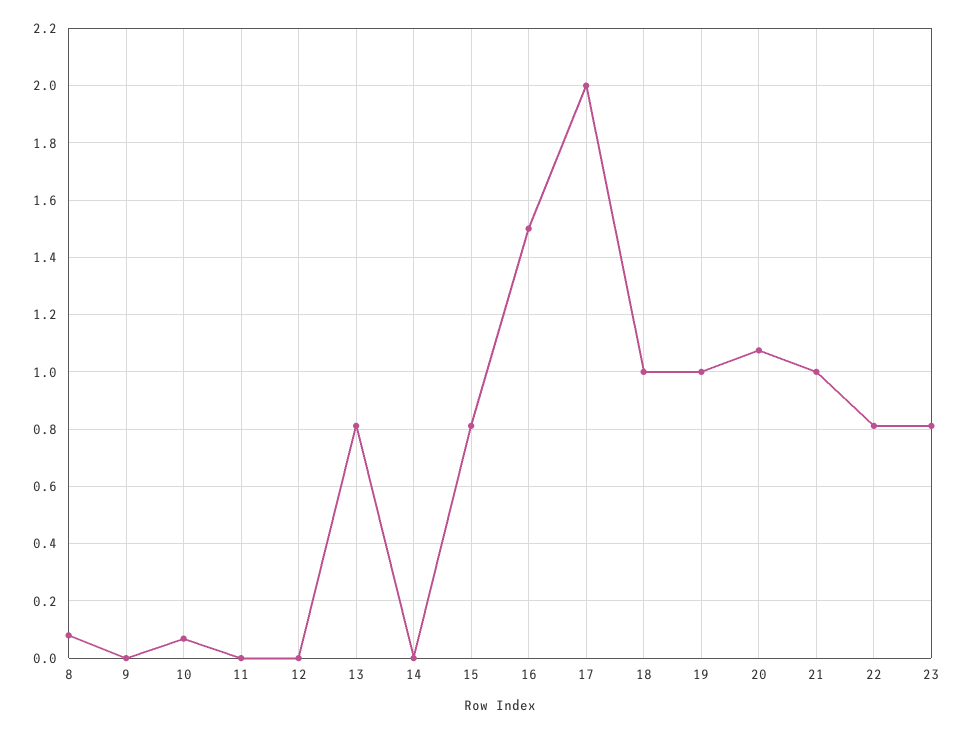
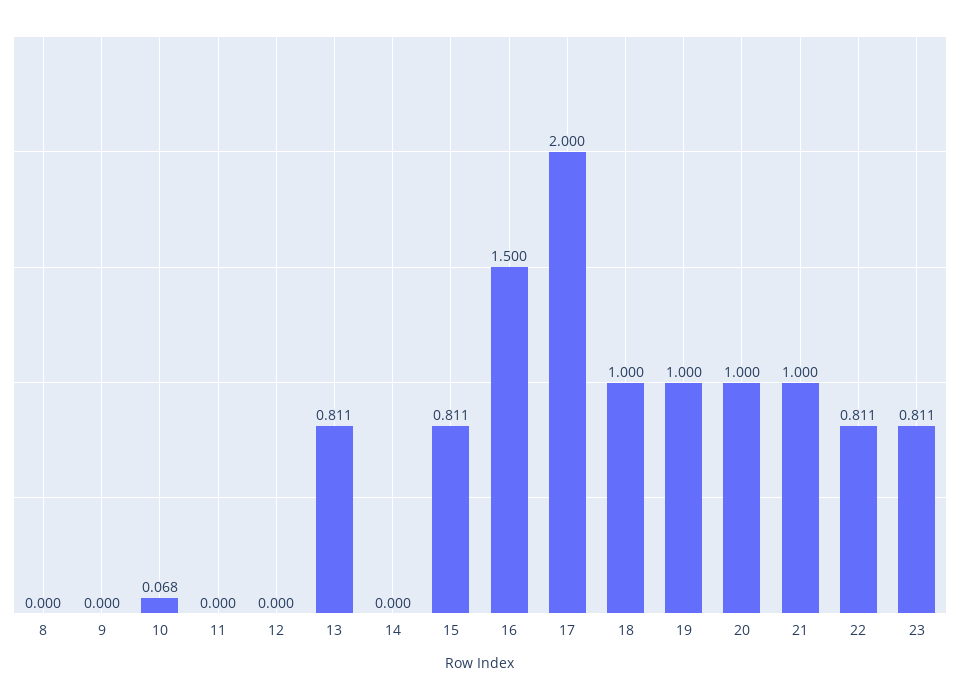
8: 0.075 -> 0
20: 1.075 -> 1

